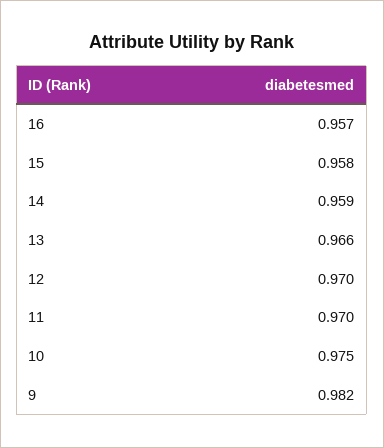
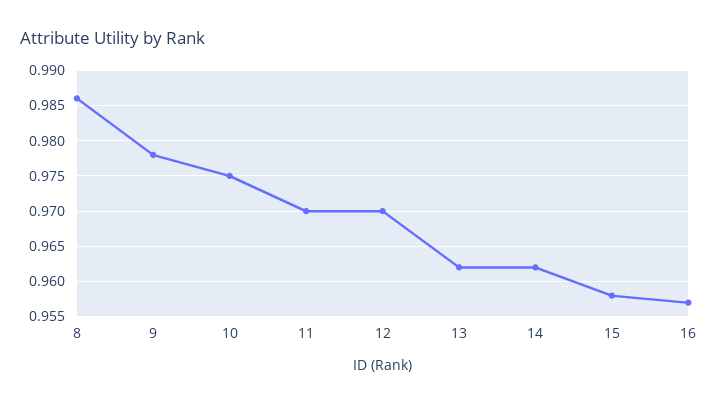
14: 0.959 -> 0.962
13: 0.966 -> 0.962
9: 0.982 -> 0.978
8: none -> 0.986

